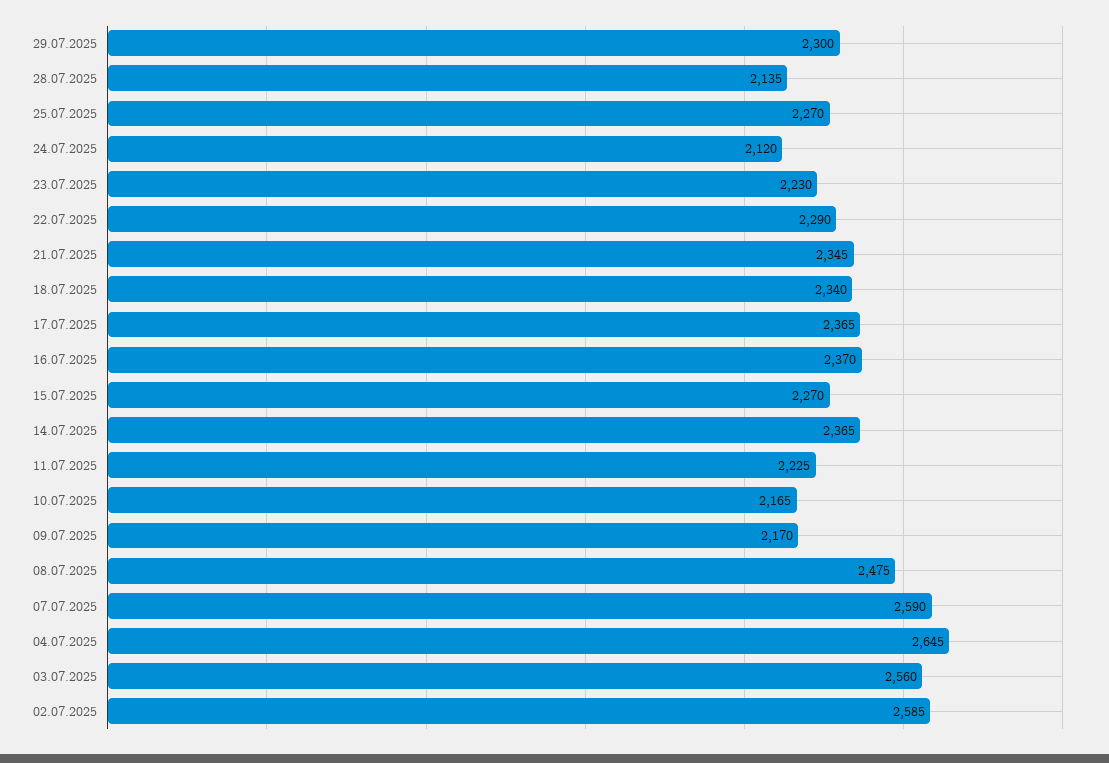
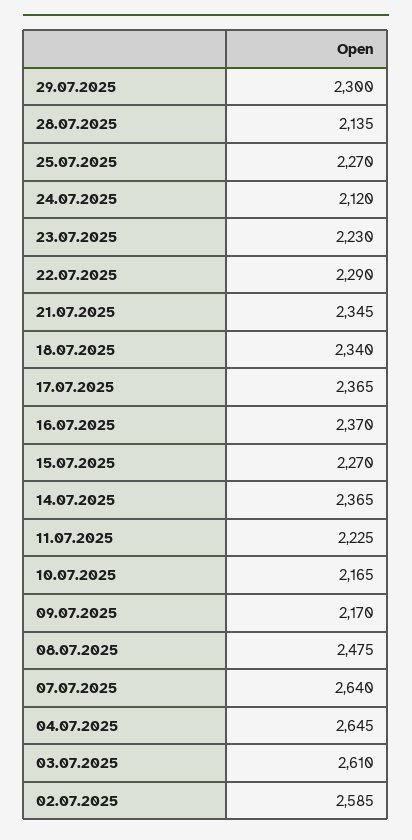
07.07.2025: 2590 -> 2640
03.07.2025: 2560 -> 2610

